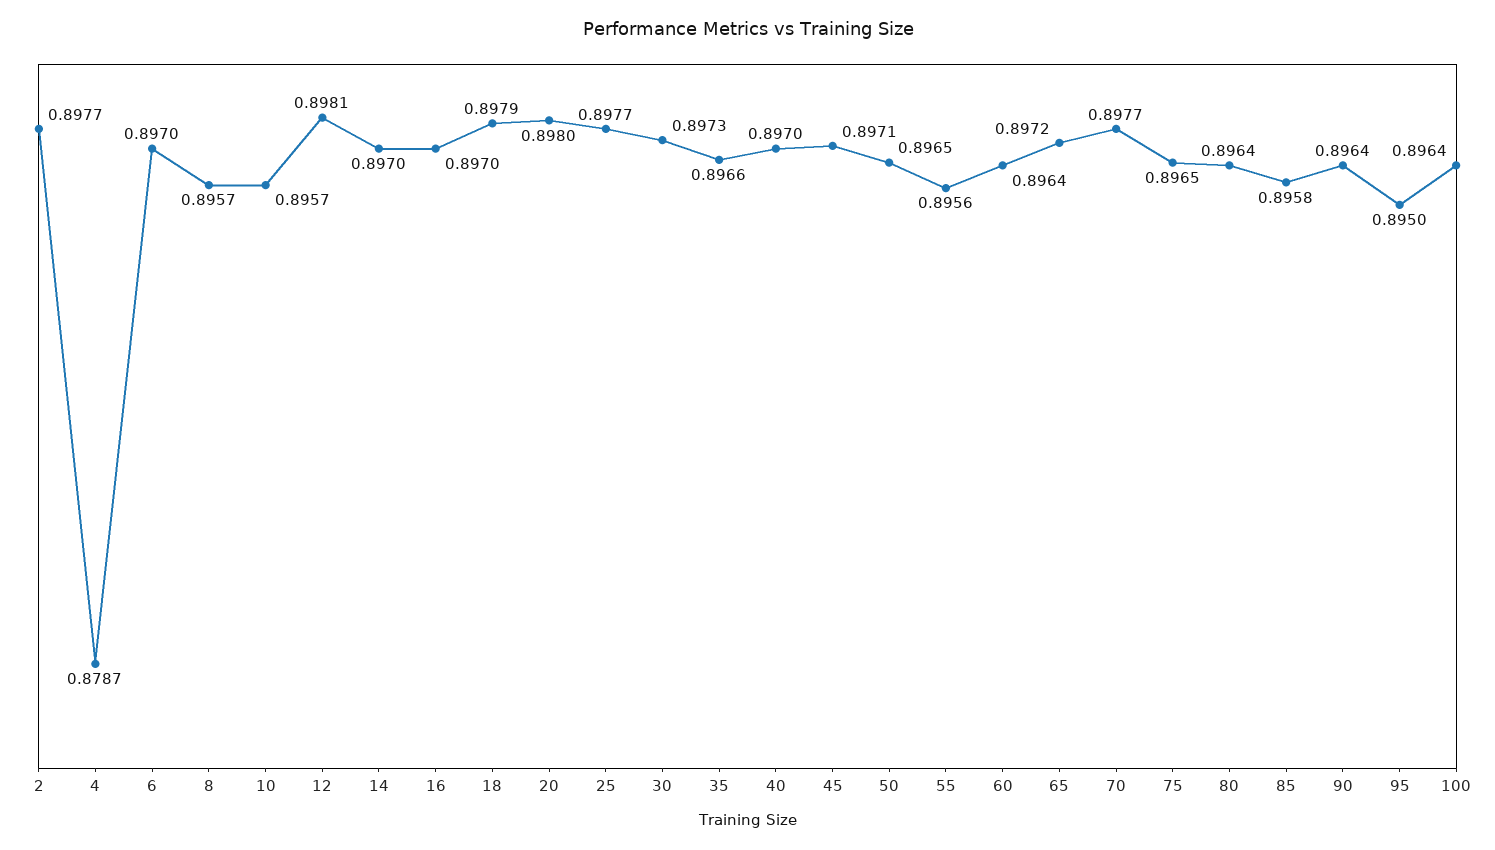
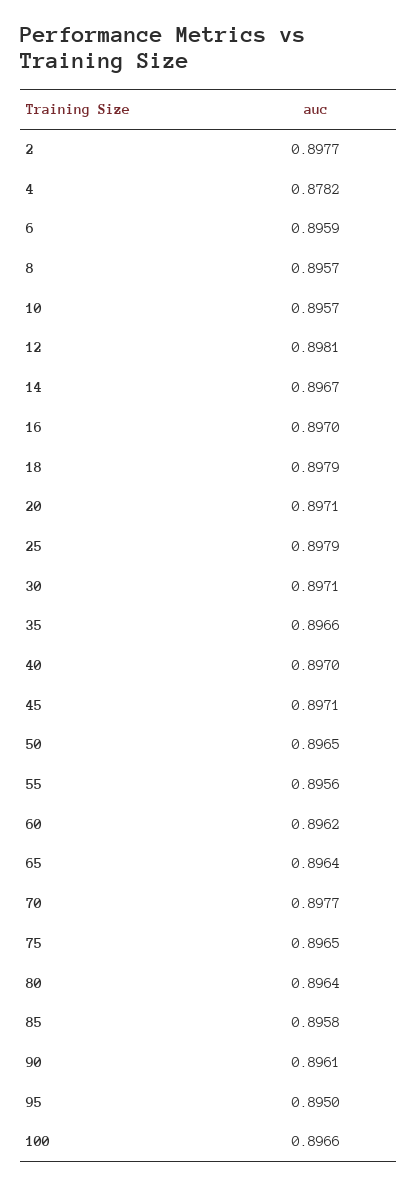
4: 0.8787 -> 0.8782
6: 0.897 -> 0.8959
14: 0.897 -> 0.8967
20: 0.898 -> 0.8971
25: 0.8977 -> 0.8979
30: 0.8973 -> 0.8971
60: 0.8964 -> 0.8962
65: 0.8972 -> 0.8964
90: 0.8964 -> 0.8961
100: 0.8964 -> 0.8966

